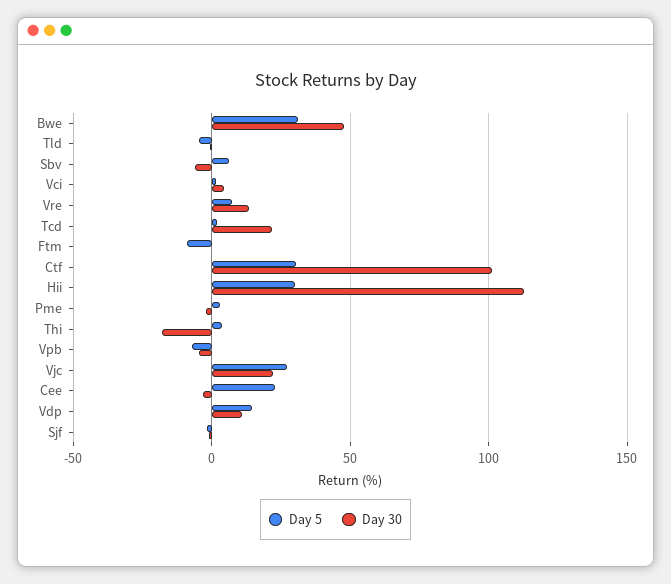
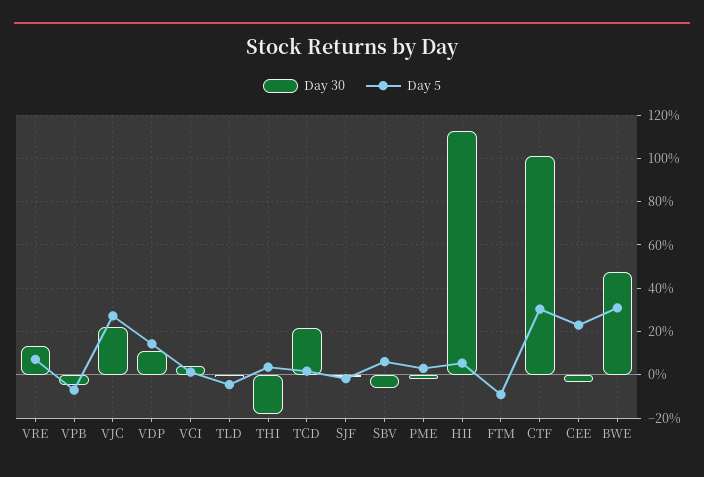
Day 5, Hii: 30 -> 5

